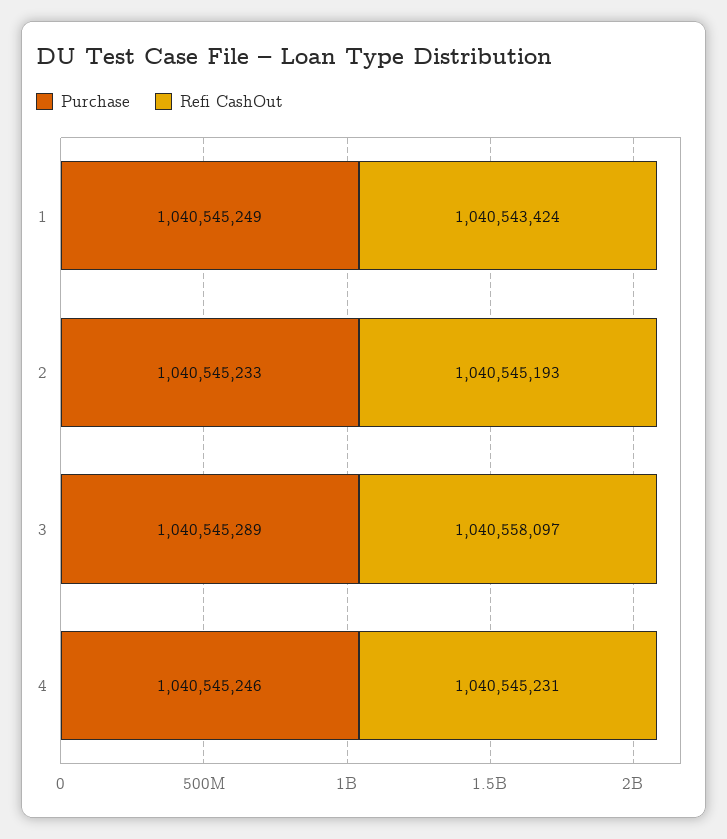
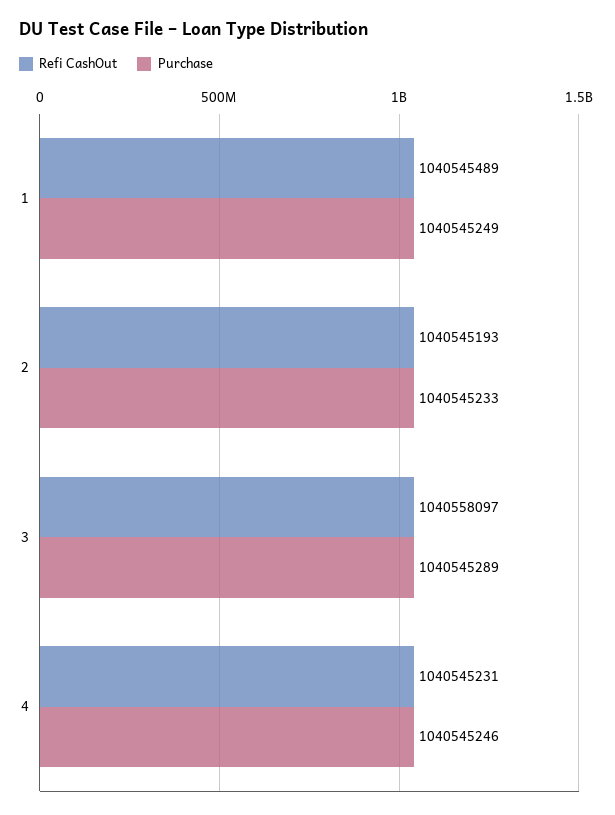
Refi CashOut, 1: 1040543424 -> 1040545489

